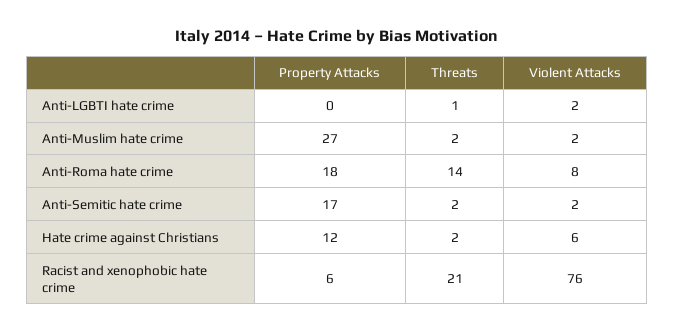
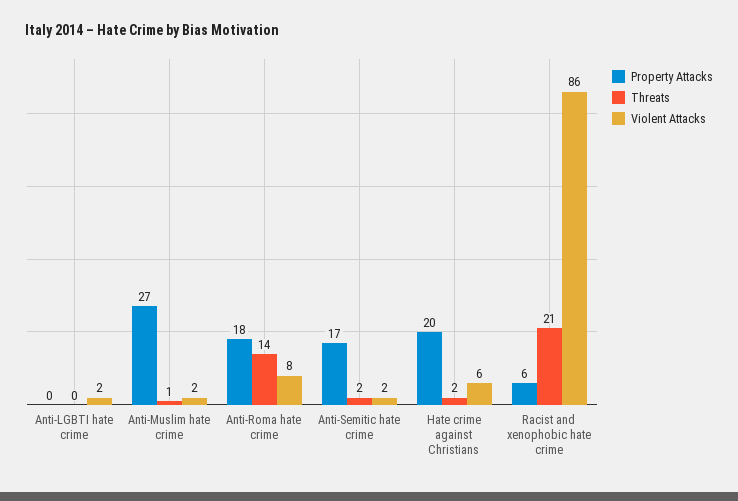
Threats, Anti-LGBTI hate crime: 1 -> 0
Threats, Anti-Muslim hate crime: 2 -> 1
Property Attacks, Hate crime against Christians: 12 -> 20
Violent Attacks, Racist and xenophobic hate crime: 76 -> 86

